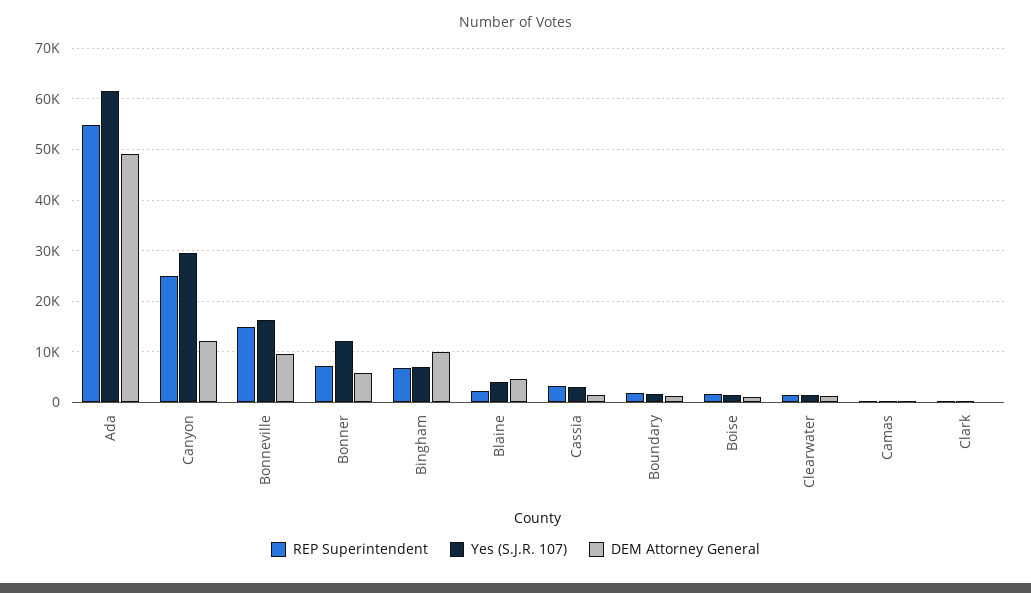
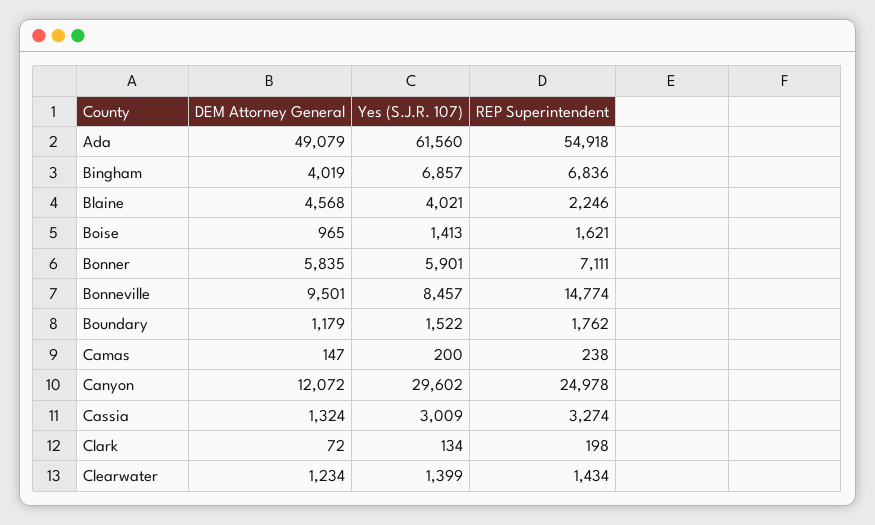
Yes (S.J.R. 107), Bonneville: 16000 -> 8457
Yes (S.J.R. 107), Bonner: 12000 -> 5901
DEM Attorney General, Bingham: 10000 -> 4019

